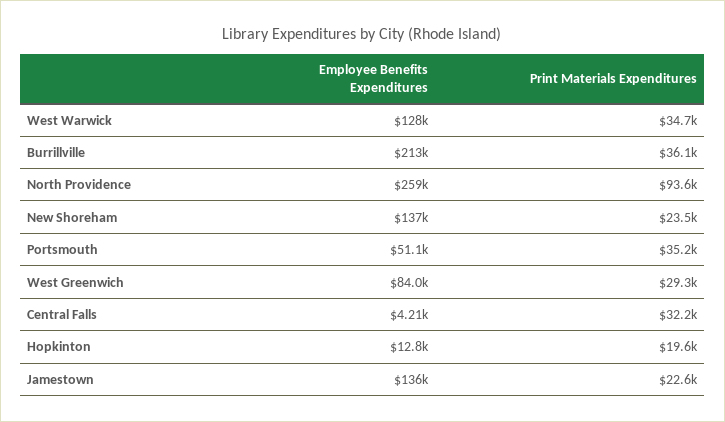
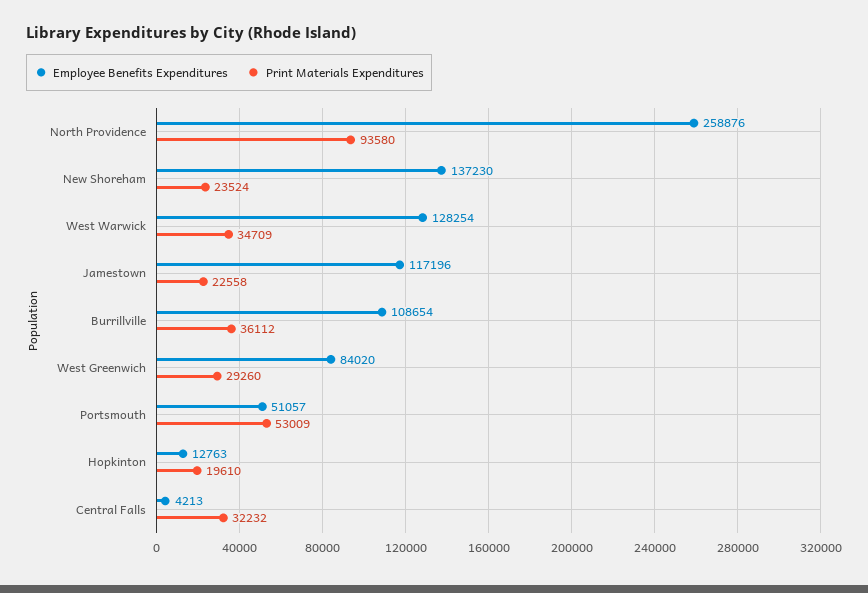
Employee Benefits Expenditures, Burrillville: 213000 -> 108654
Print Materials Expenditures, Portsmouth: 35200 -> 53009
Employee Benefits Expenditures, Jamestown: 136000 -> 117196

